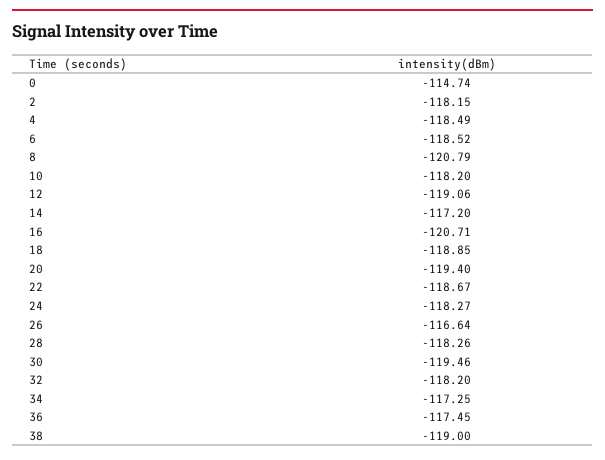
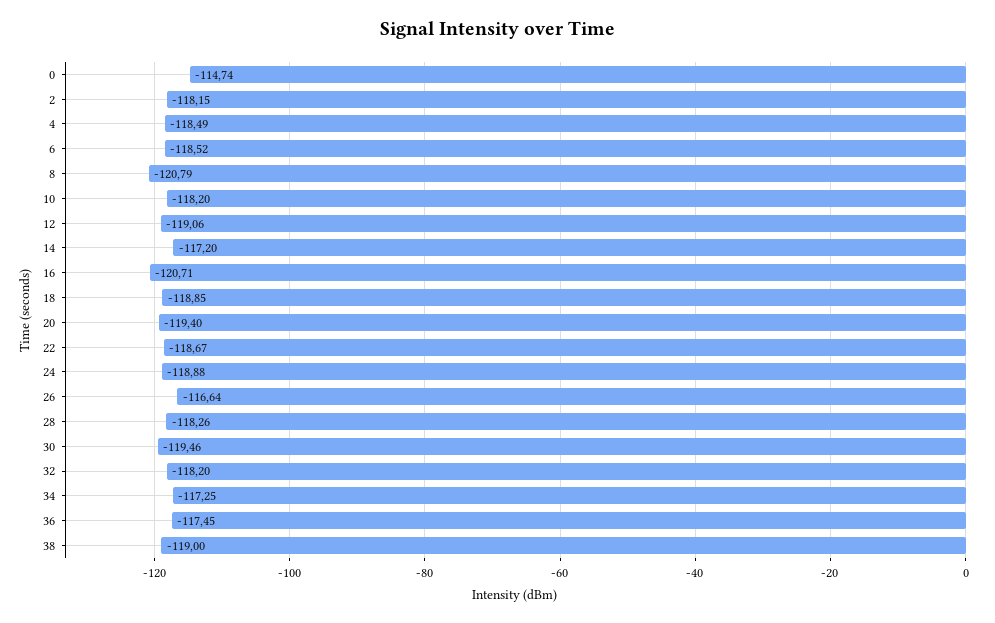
24: -118.27 -> -118.88

